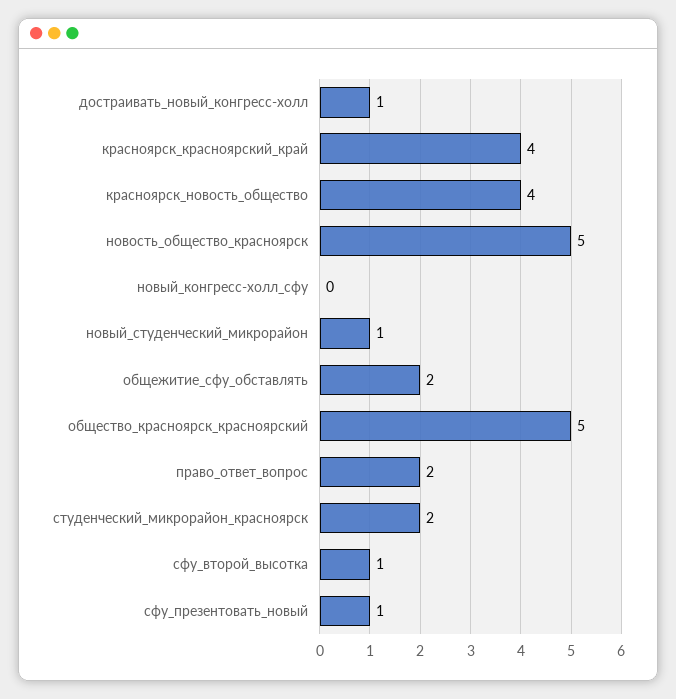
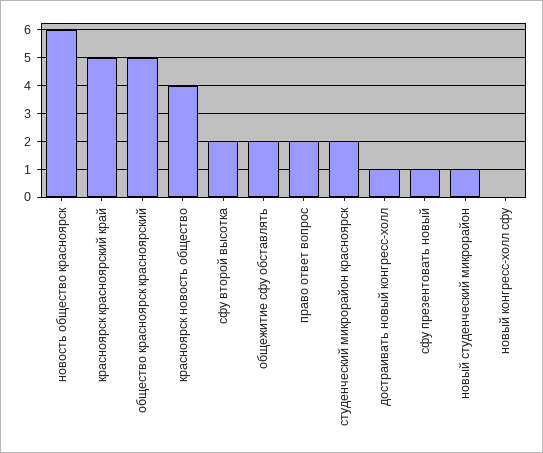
красноярск_красноярский_край: 4 -> 5
новость_общество_красноярск: 5 -> 6
сфу_второй_высотка: 1 -> 2

